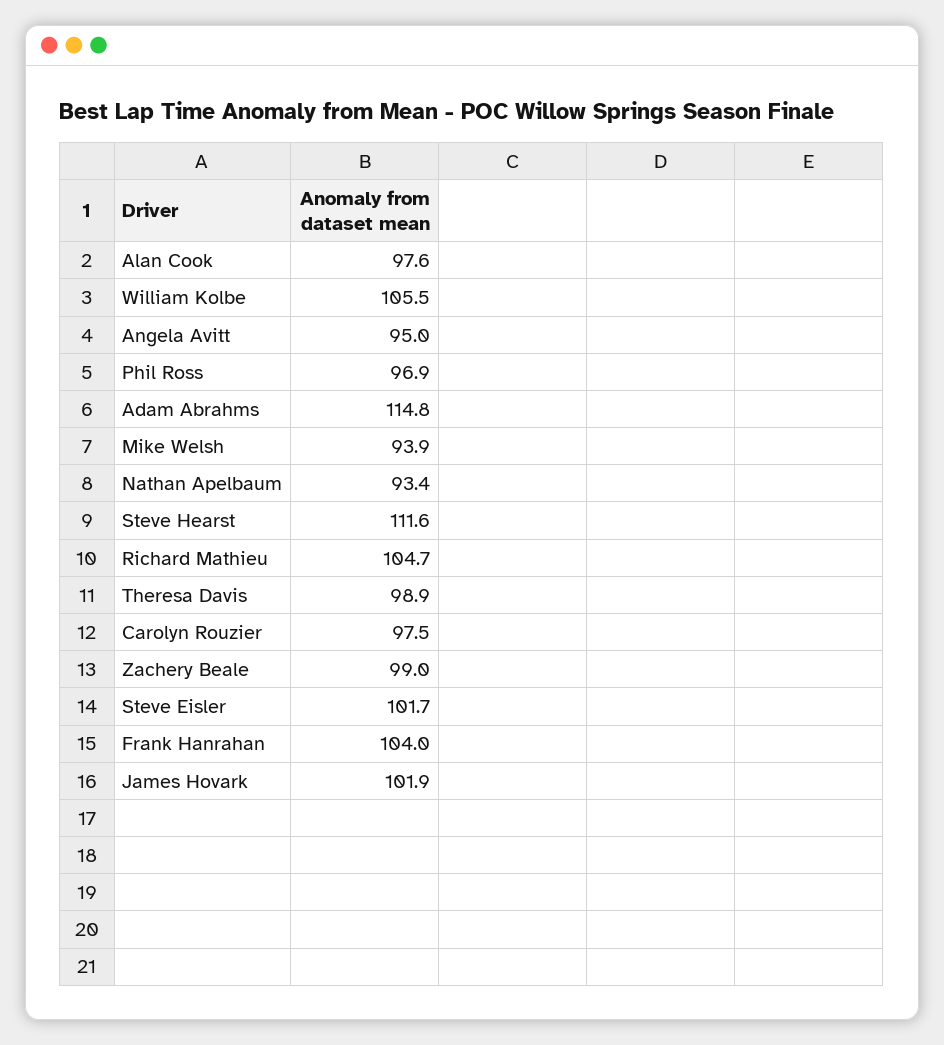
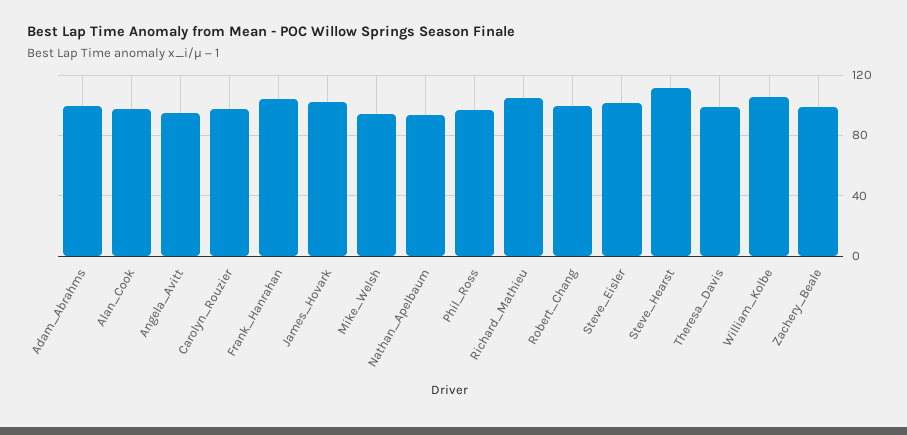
Adam Abrahms: 114.8 -> 100
Robert_Chang: none -> 100

